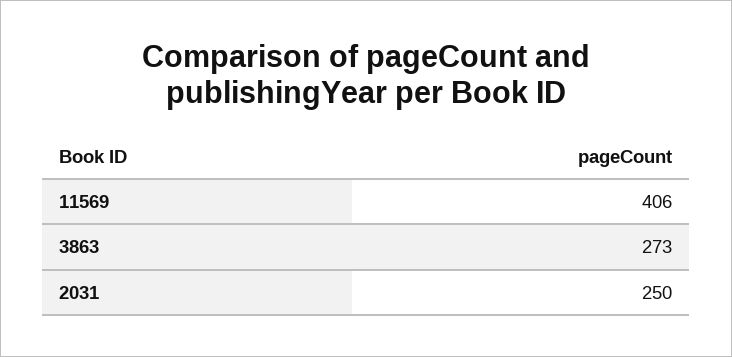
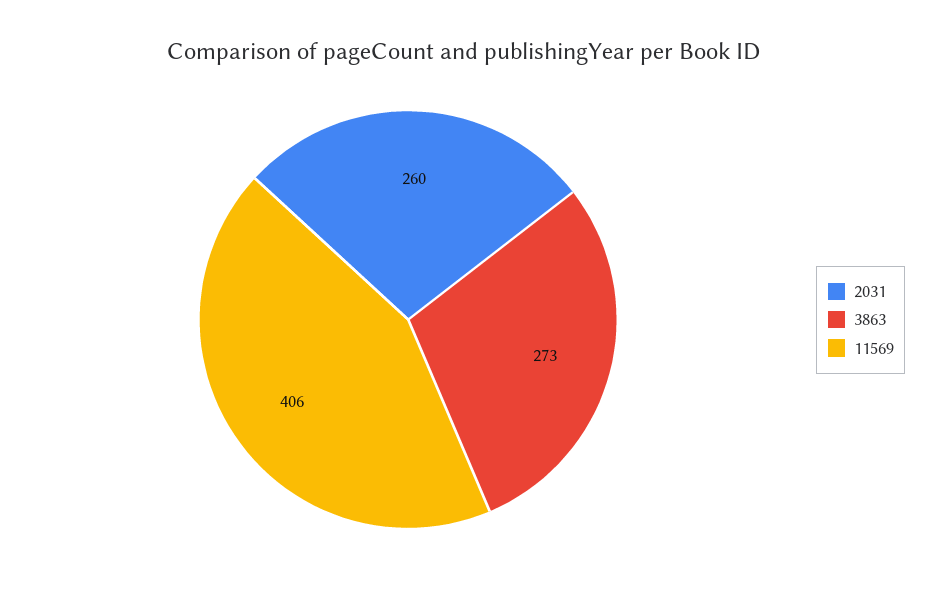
2031: 250 -> 260

